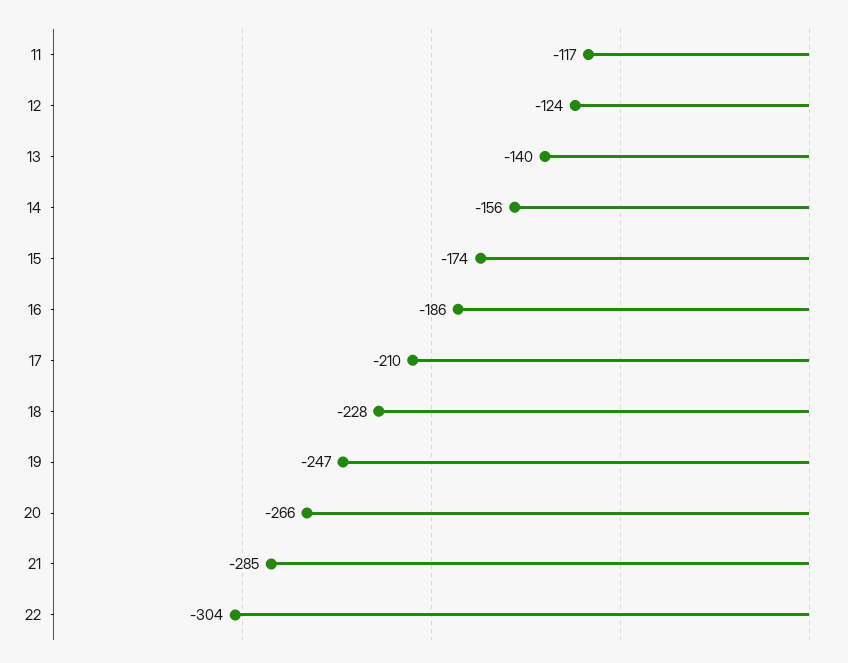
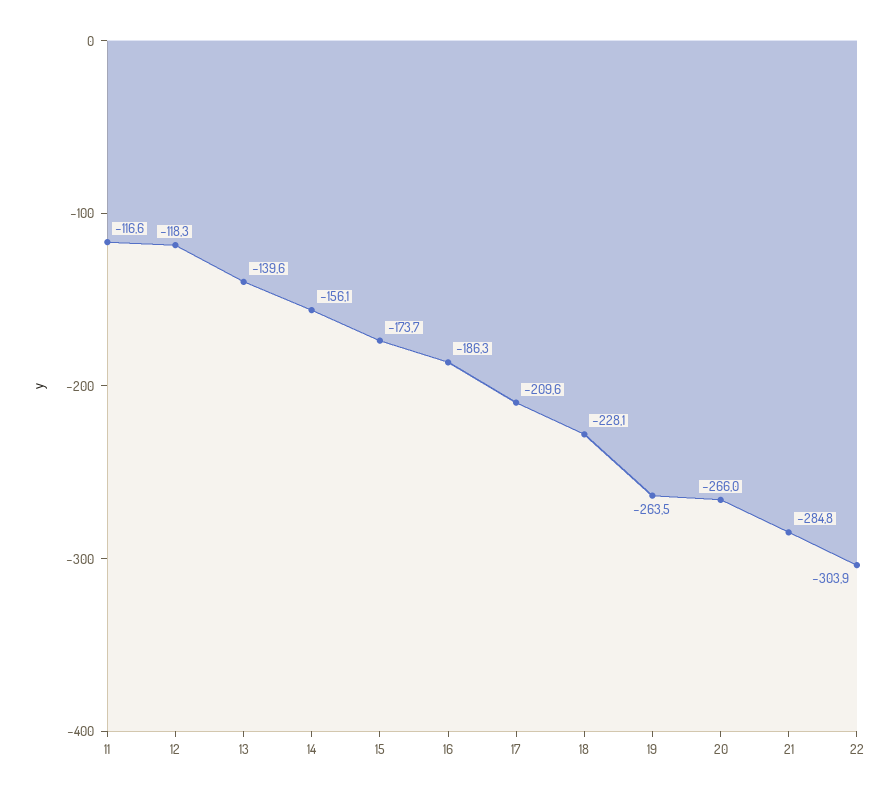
12: -124 -> -118.3
19: -247 -> -263.5

